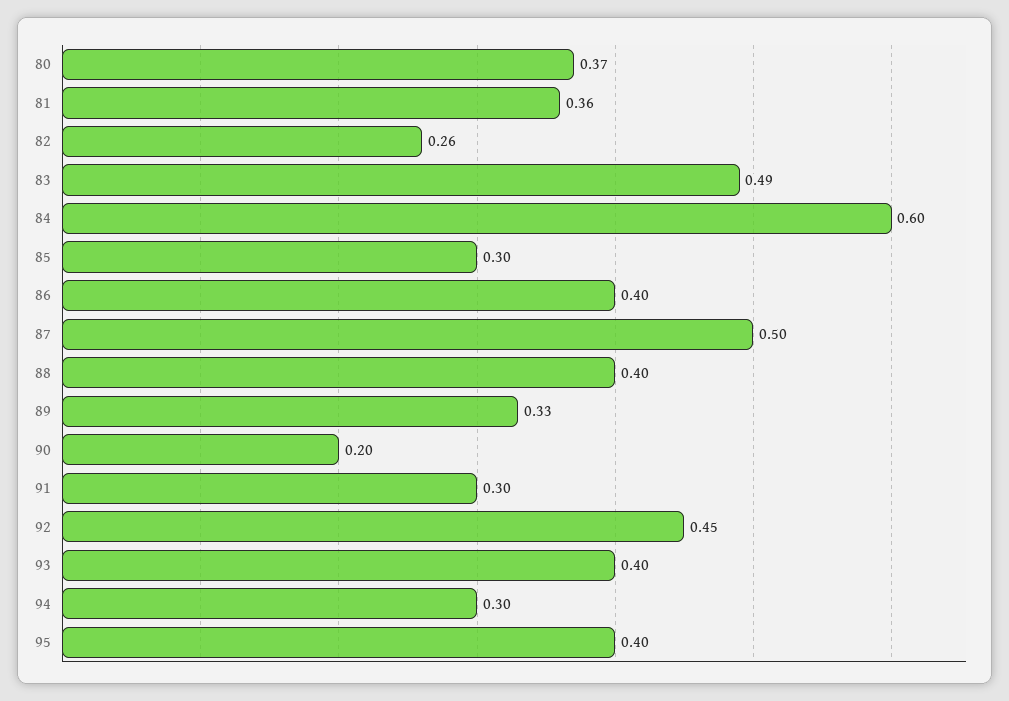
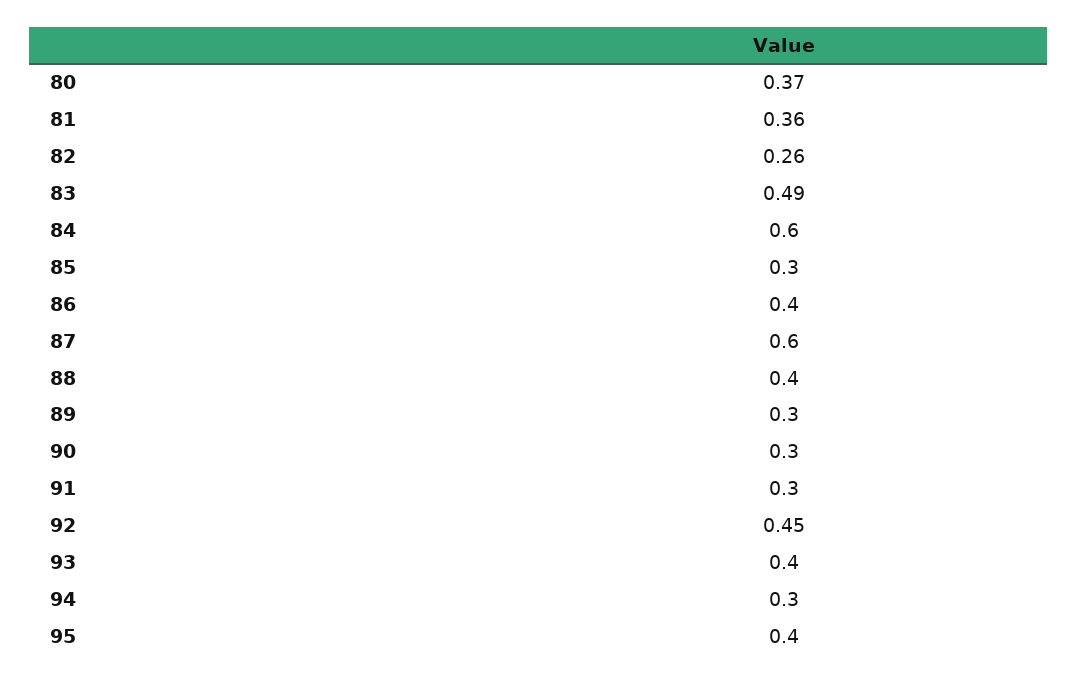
87: 0.5 -> 0.6
89: 0.33 -> 0.3
90: 0.2 -> 0.3

